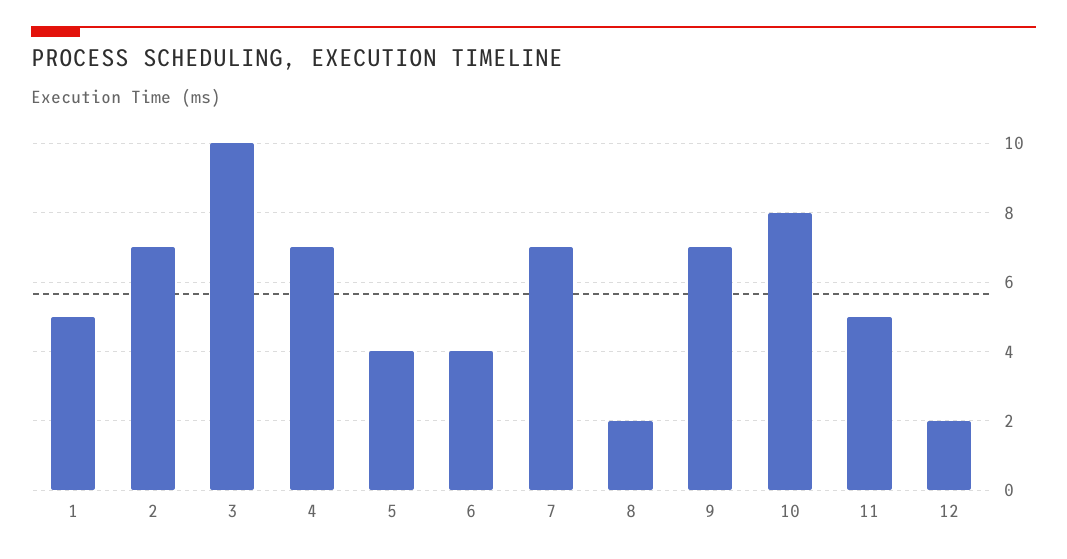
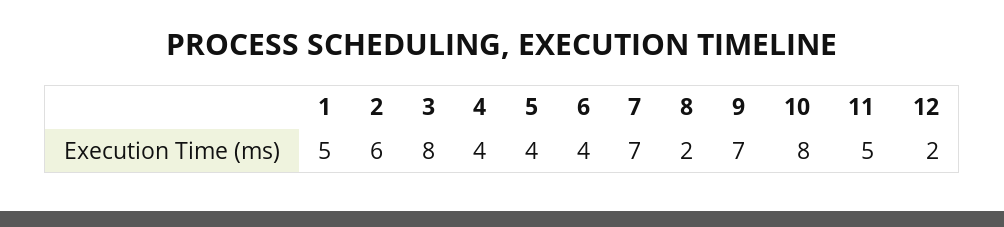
2: 7 -> 6
3: 10 -> 8
4: 7 -> 4

